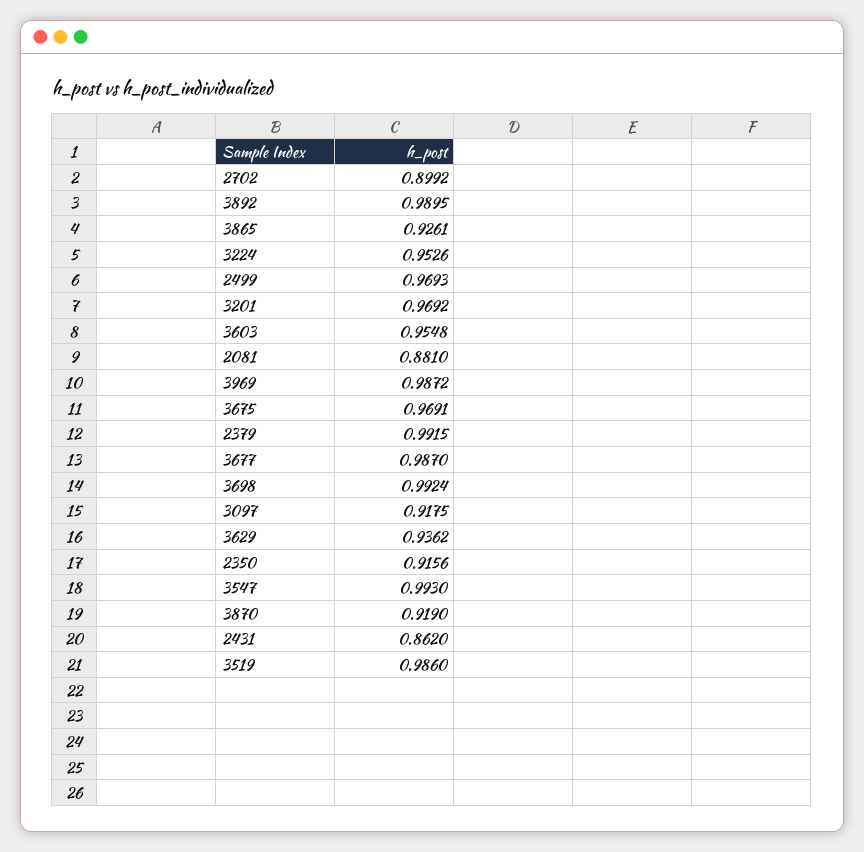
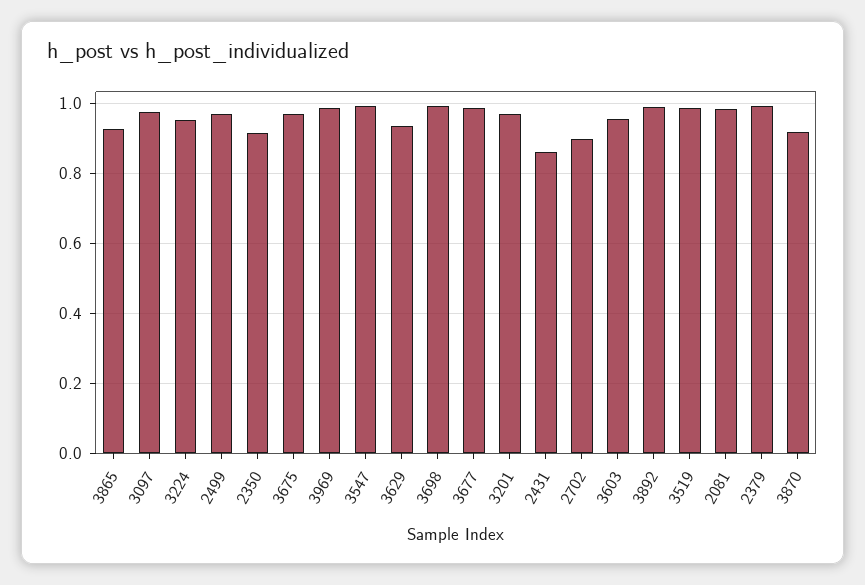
2081: 0.881 -> 0.98
3097: 0.9175 -> 0.98

